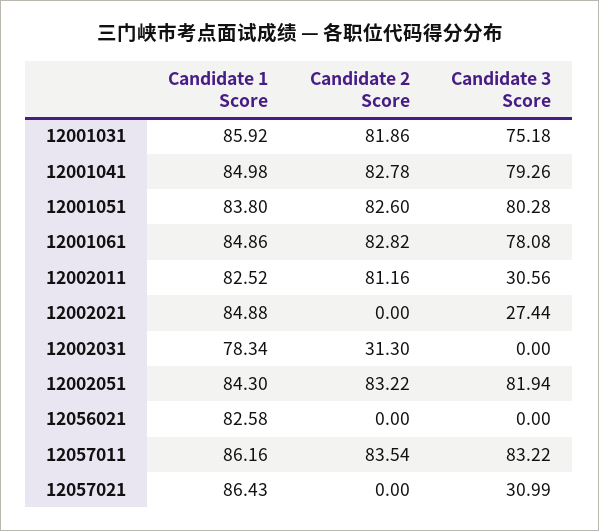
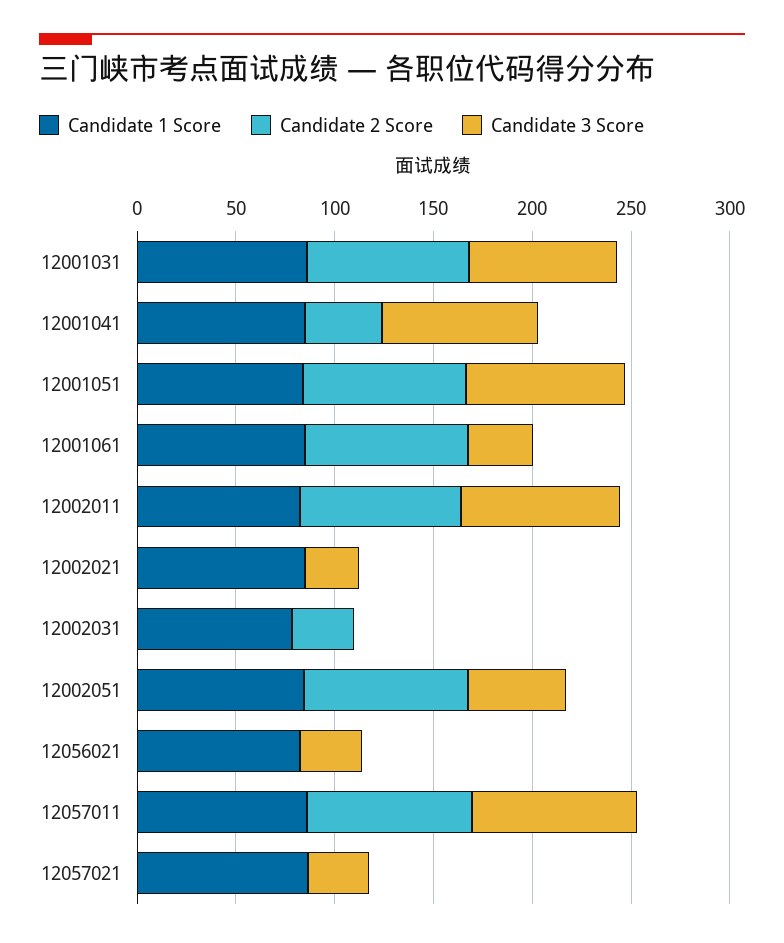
Candidate 2 Score, 12001041: 82.78 -> 40
Candidate 3 Score, 12001061: 78.08 -> 30
Candidate 3 Score, 12002011: 30.56 -> 80
Candidate 3 Score, 12002051: 81.94 -> 50
Candidate 3 Score, 12056021: 0 -> 30

